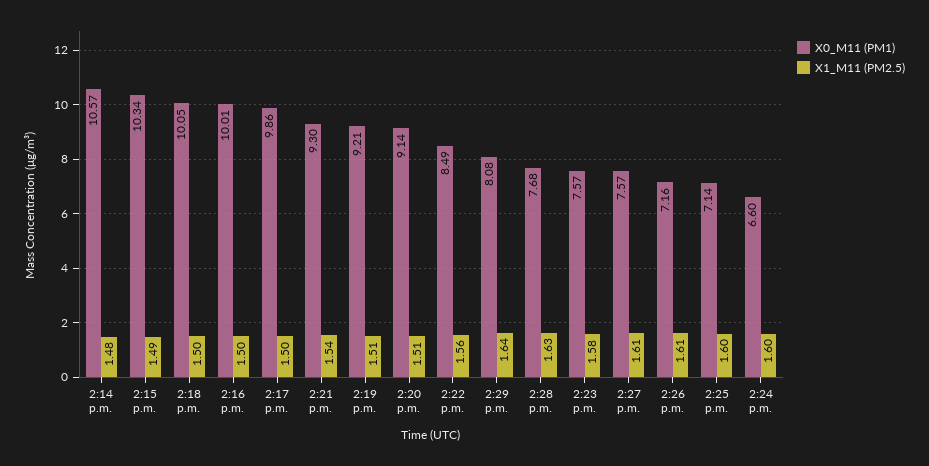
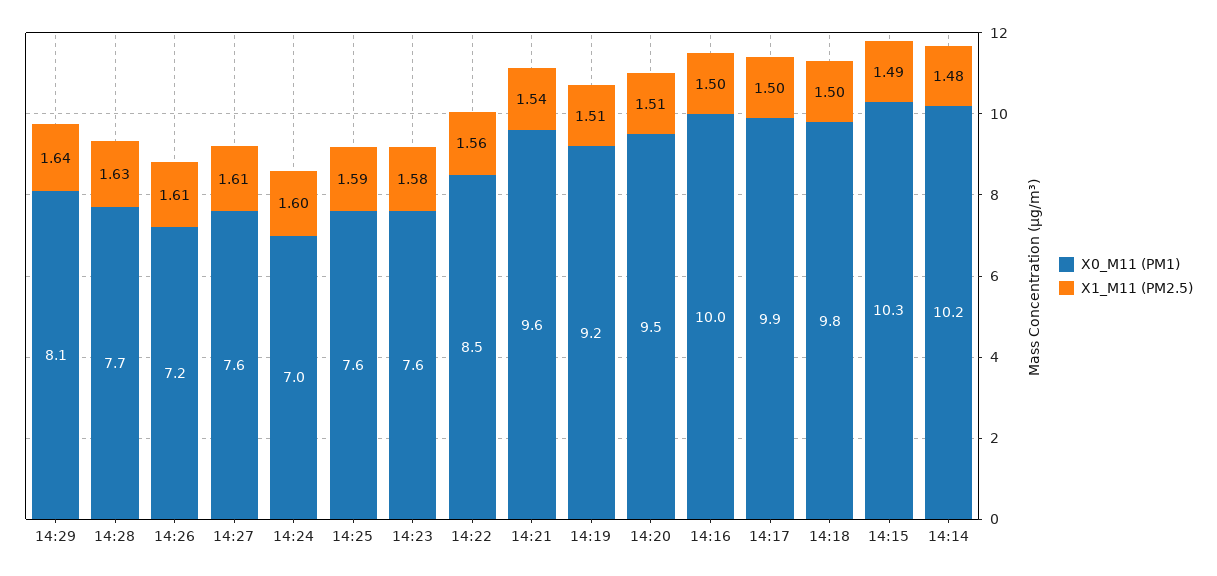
X0_M11 (PM1), 2:14 p.m.: 10.57 -> 10.2
X0_M11 (PM1), 2:18 p.m.: 10.05 -> 9.8
X0_M11 (PM1), 2:21 p.m.: 9.3 -> 9.6
X0_M11 (PM1), 2:20 p.m.: 9.14 -> 9.5
X0_M11 (PM1), 2:25 p.m.: 7.14 -> 7.6
X1_M11 (PM2.5), 2:25 p.m.: 1.6 -> 1.59
X0_M11 (PM1), 2:24 p.m.: 6.6 -> 7

